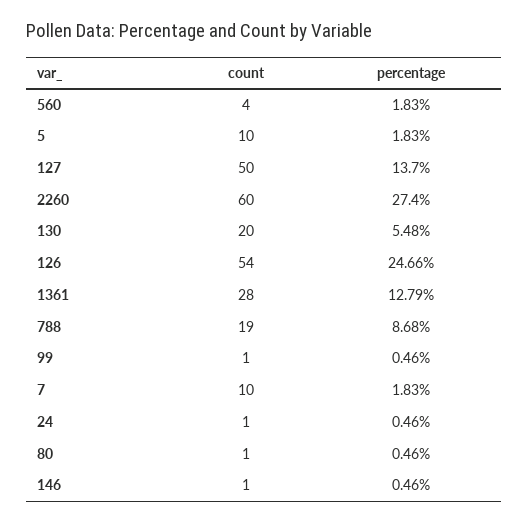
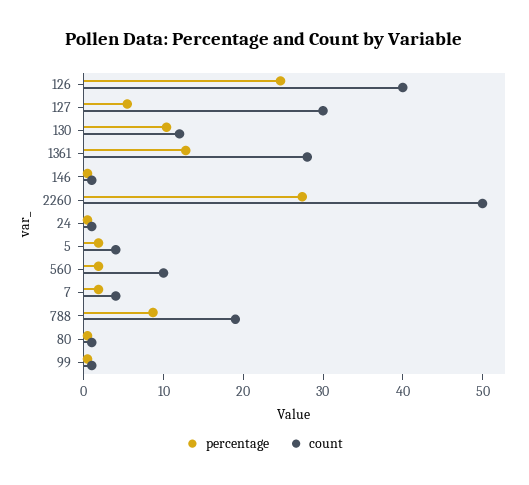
count, 560: 4 -> 10
count, 5: 10 -> 4
count, 127: 50 -> 30
percentage, 127: 13.7 -> 6
count, 2260: 60 -> 50
count, 130: 20 -> 12
percentage, 130: 5.48 -> 10
count, 126: 54 -> 40
count, 7: 10 -> 4

